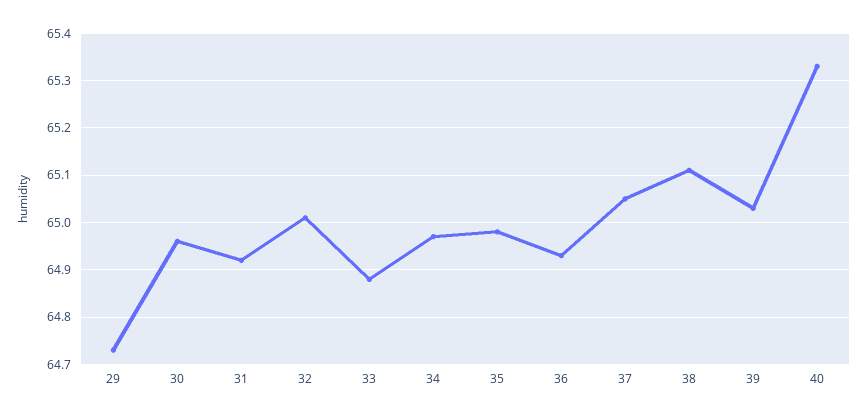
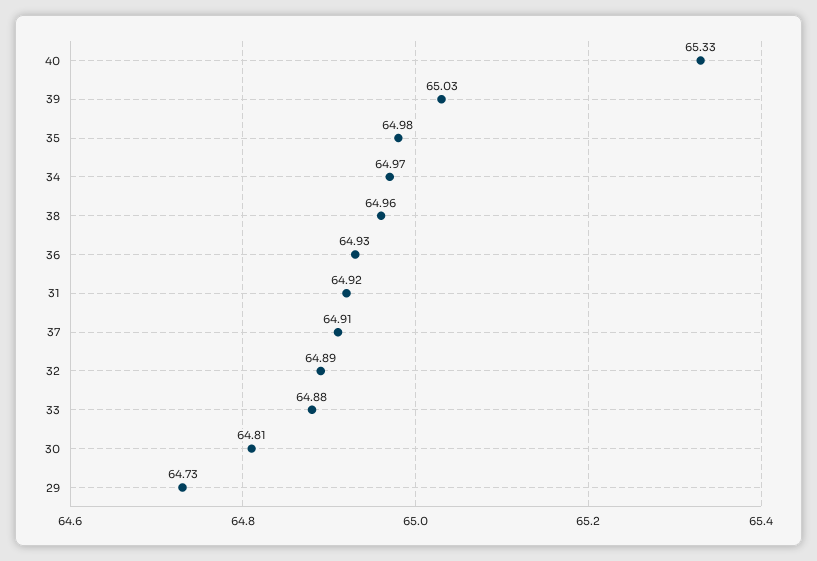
30: 64.95 -> 64.81
32: 65 -> 64.89
37: 65.05 -> 64.91
38: 65.1 -> 64.96

